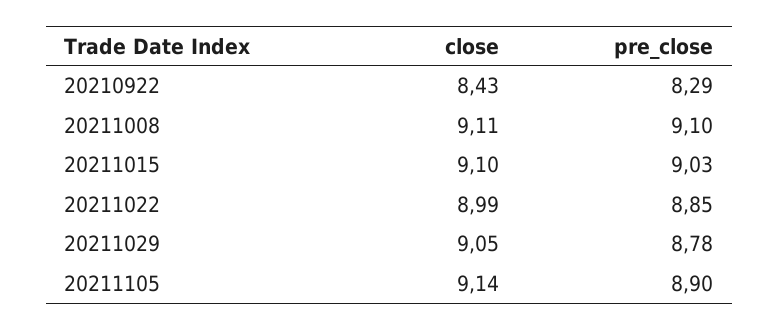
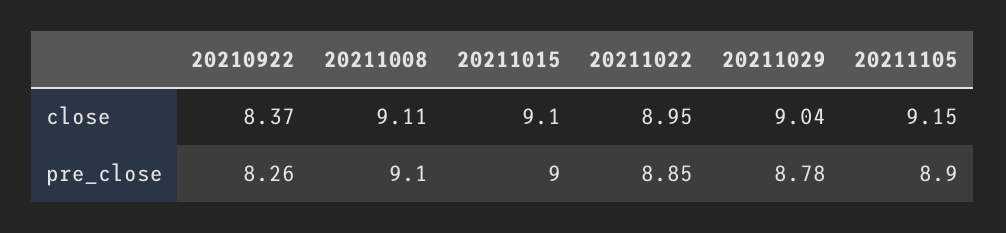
close, 20210922: 8.43 -> 8.37
pre_close, 20210922: 8.29 -> 8.26
pre_close, 20211015: 9.03 -> 9
close, 20211022: 8.99 -> 8.95
close, 20211029: 9.05 -> 9.04
close, 20211105: 9.14 -> 9.15

